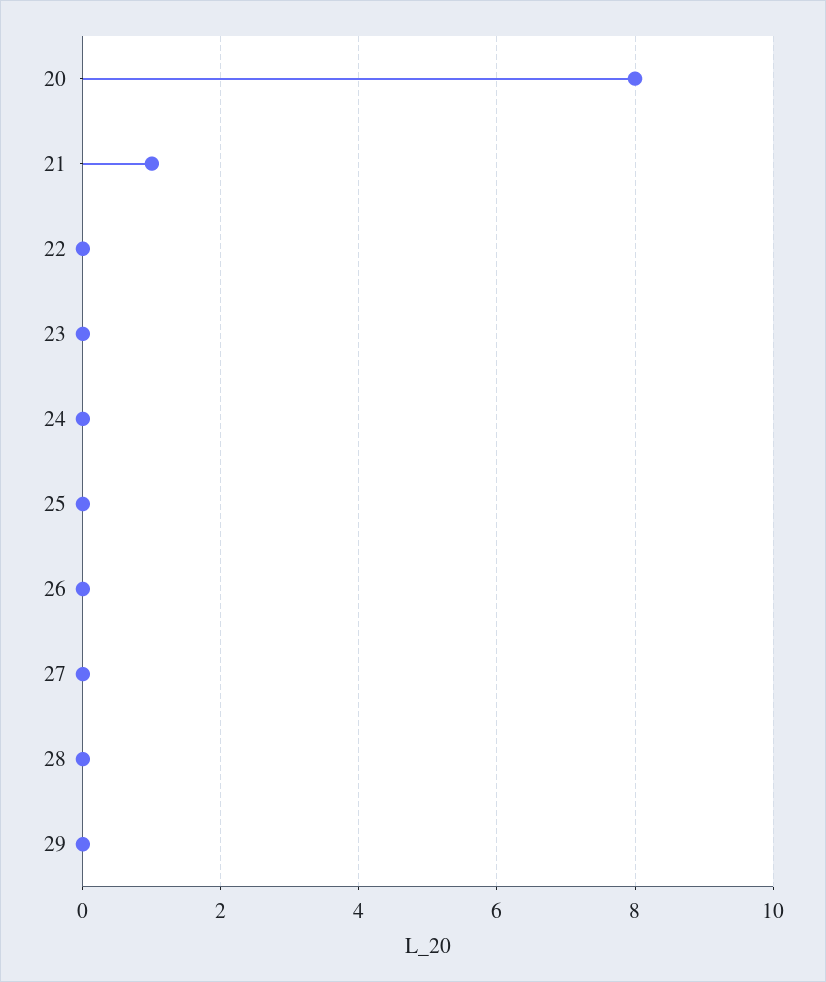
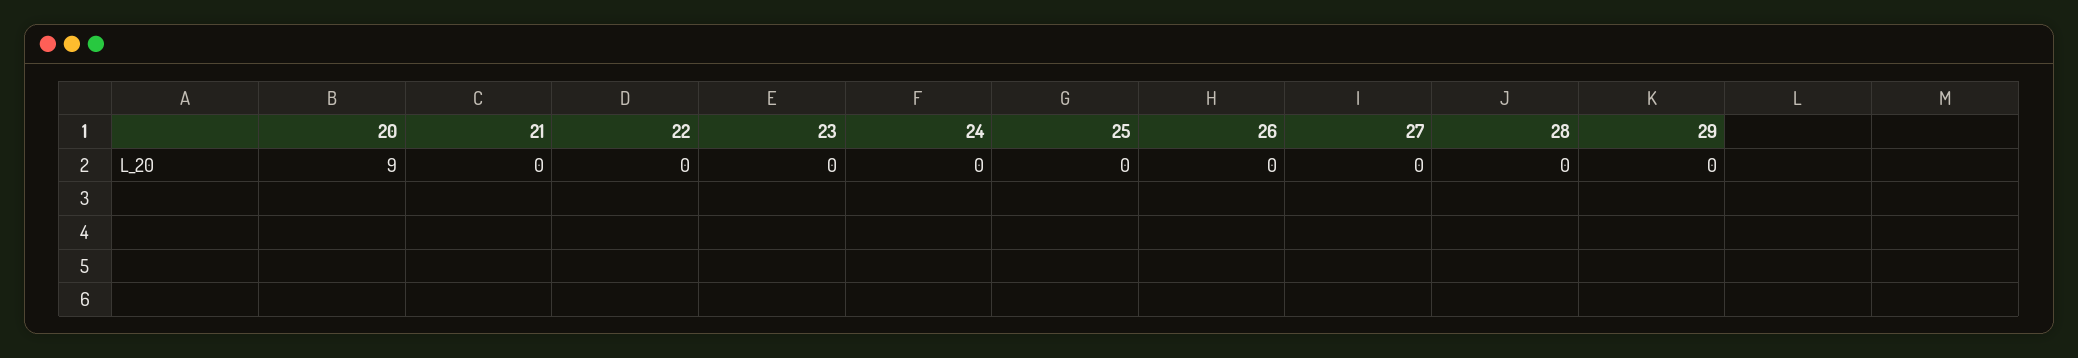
20: 8 -> 9
21: 1 -> 0

